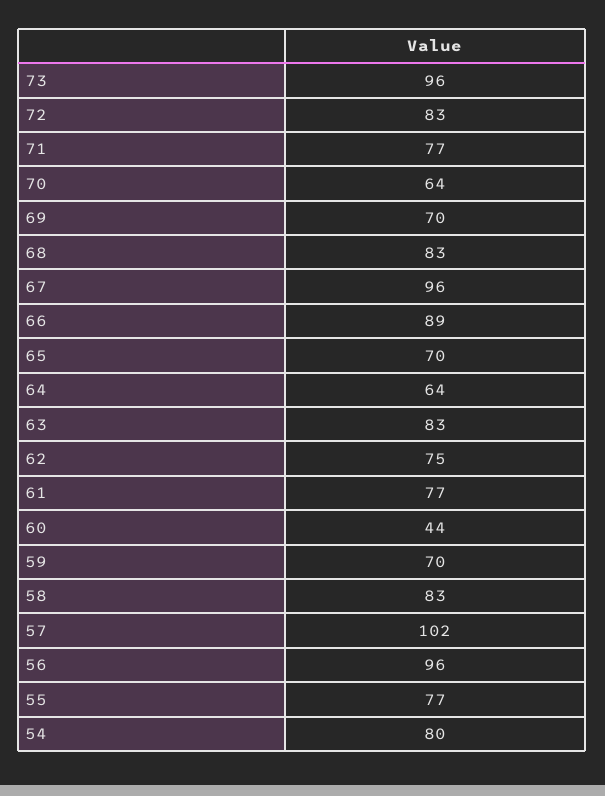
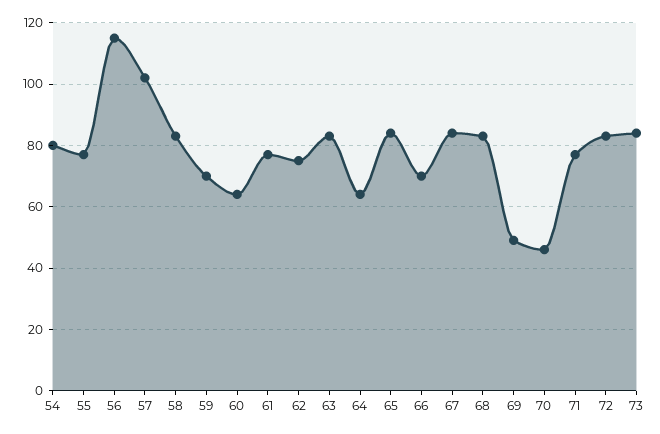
73: 96 -> 85
70: 64 -> 45
69: 70 -> 50
67: 96 -> 85
66: 89 -> 70
65: 70 -> 85
60: 44 -> 65
56: 96 -> 115

